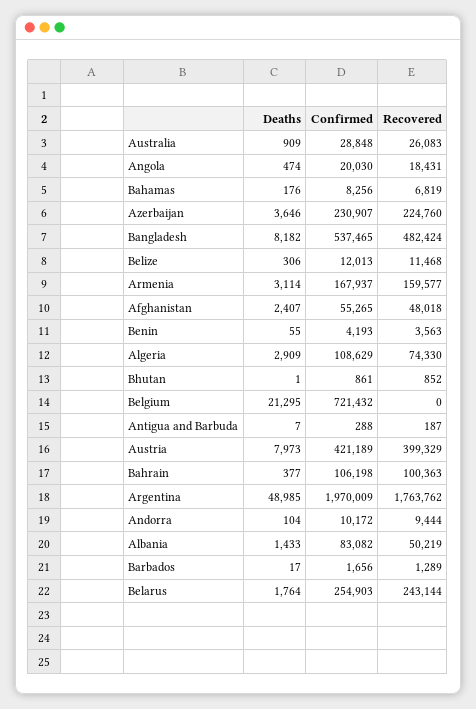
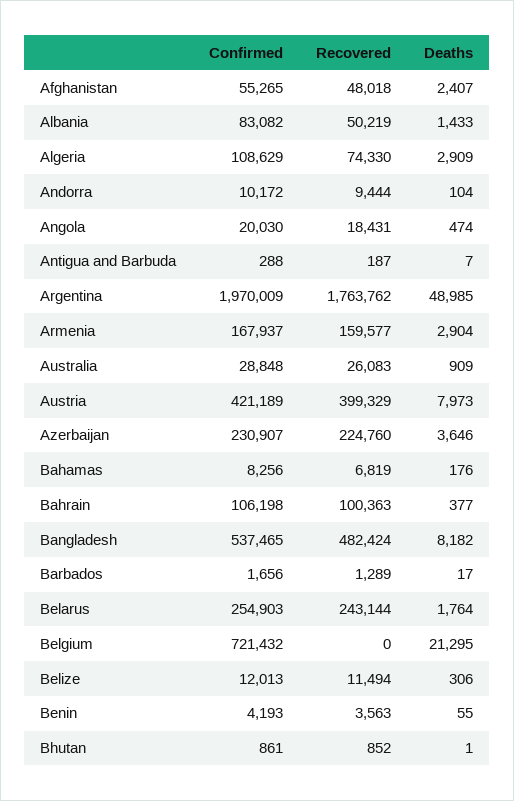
Recovered, Belize: 11468 -> 11494
Deaths, Armenia: 3114 -> 2904

